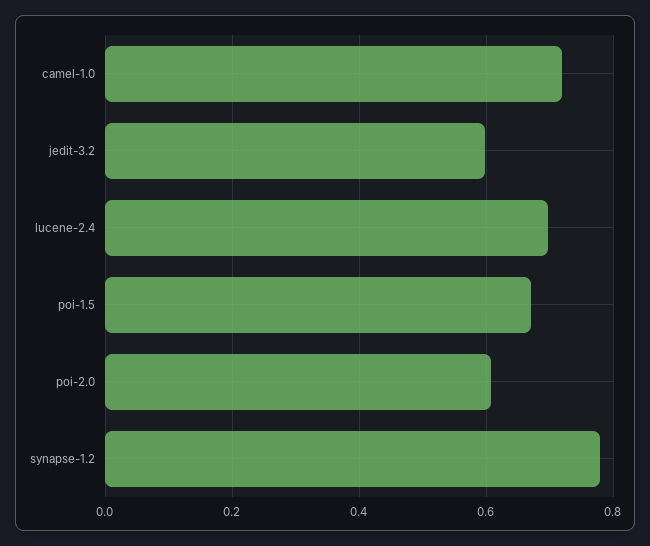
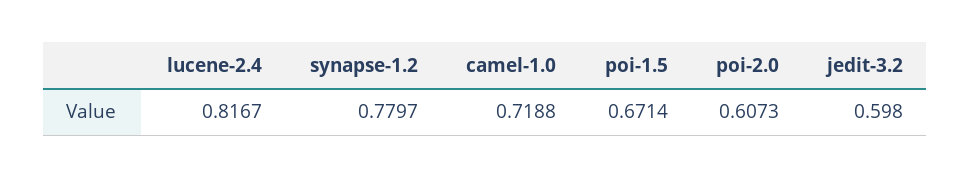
lucene-2.4: 0.7 -> 0.8167

